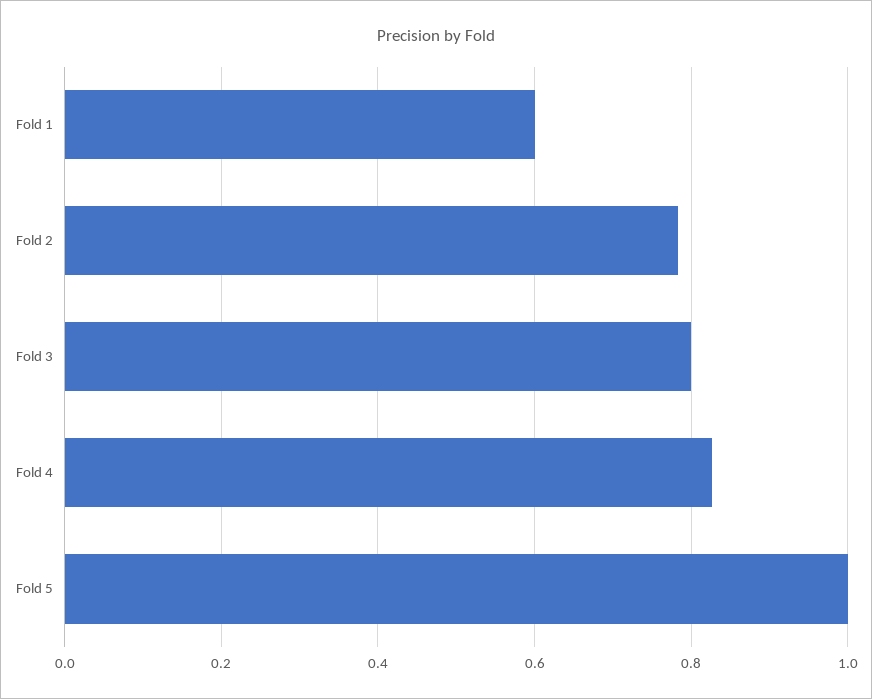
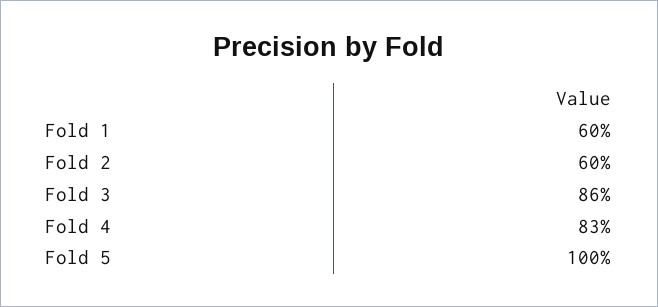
Fold 2: 0.78 -> 0.6
Fold 3: 0.8 -> 0.86

